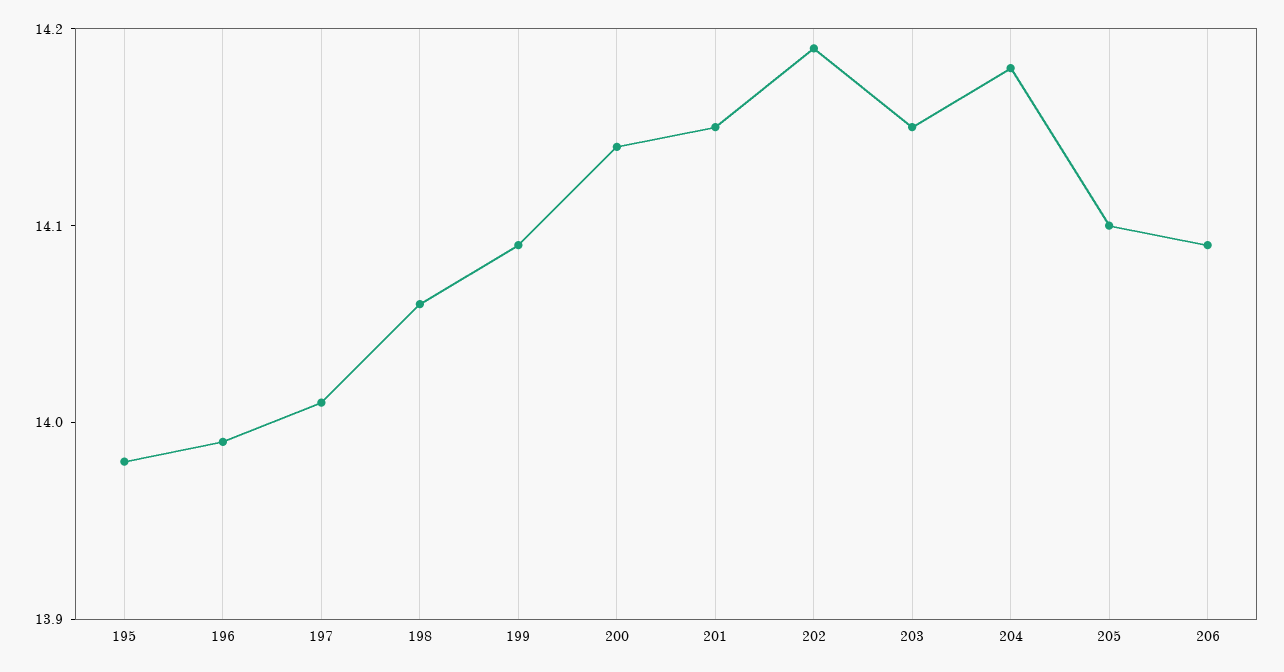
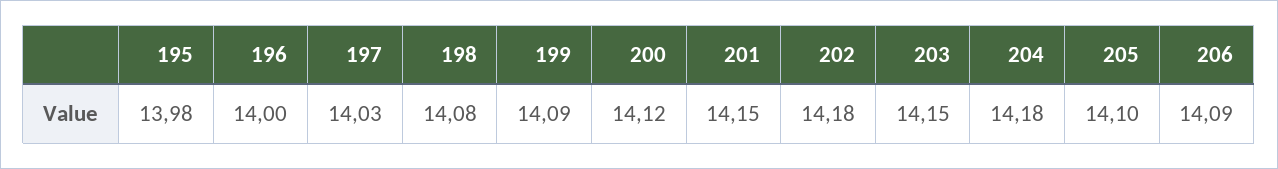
196: 13.99 -> 14
197: 14.01 -> 14.03
198: 14.06 -> 14.08
200: 14.14 -> 14.12
202: 14.19 -> 14.18

